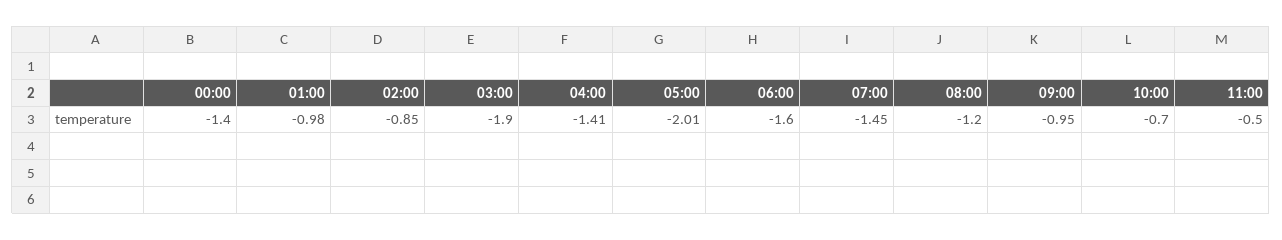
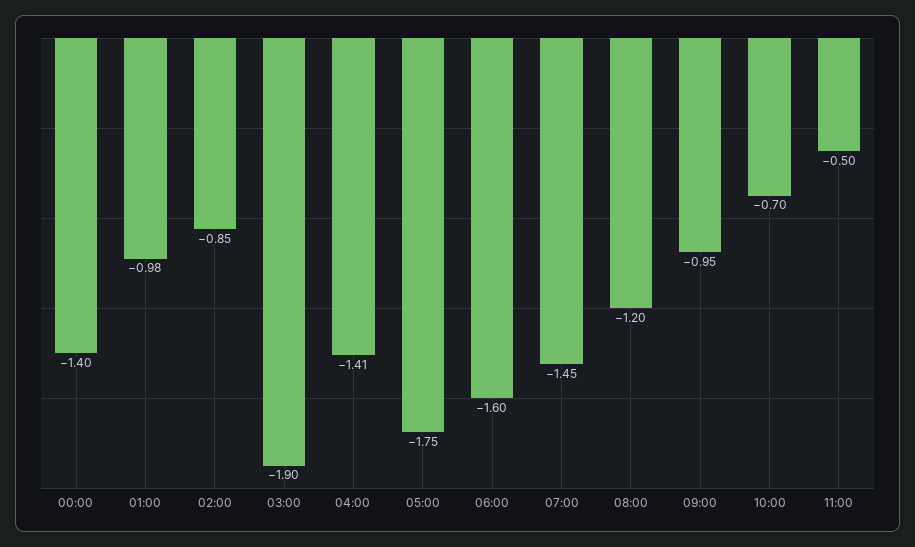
05:00: -2.01 -> -1.75

